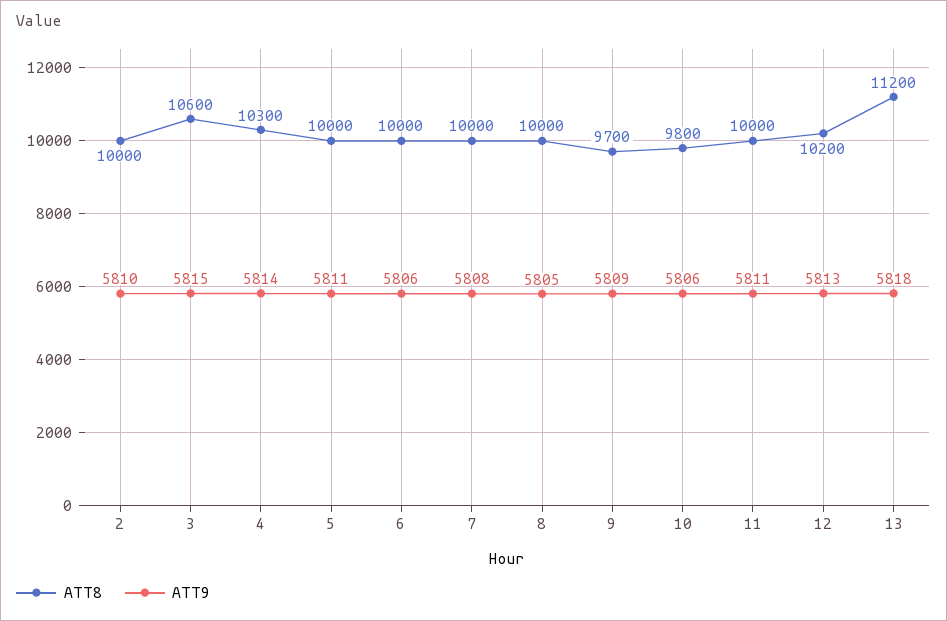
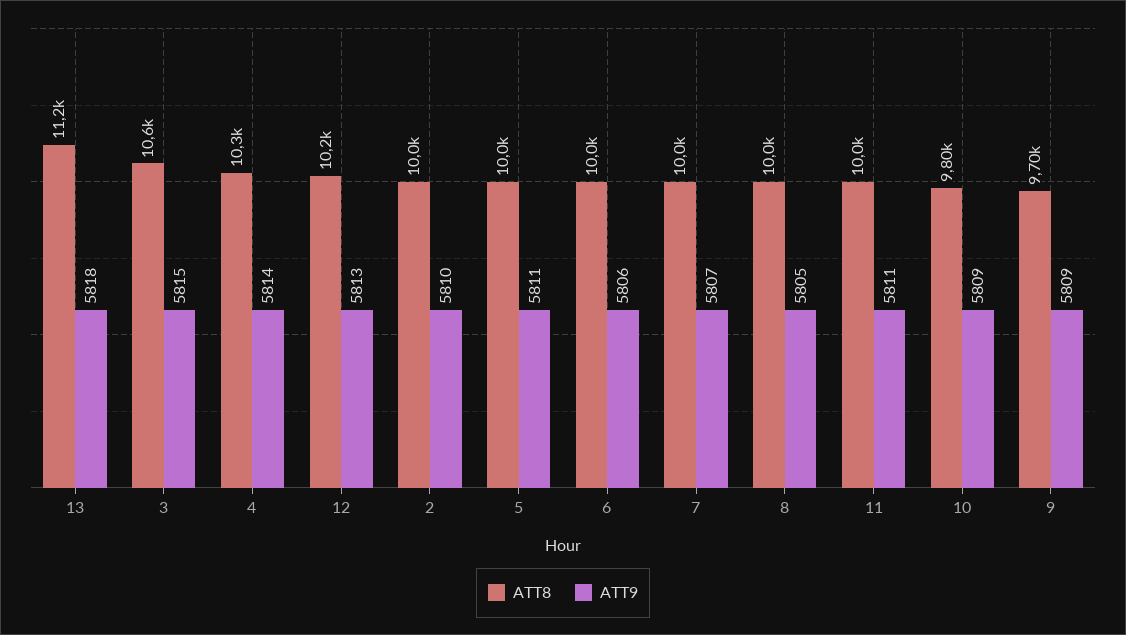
ATT9, 7: 5808 -> 5807
ATT9, 10: 5806 -> 5809

